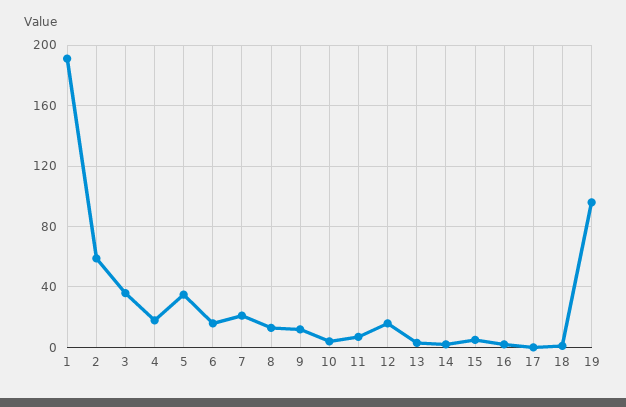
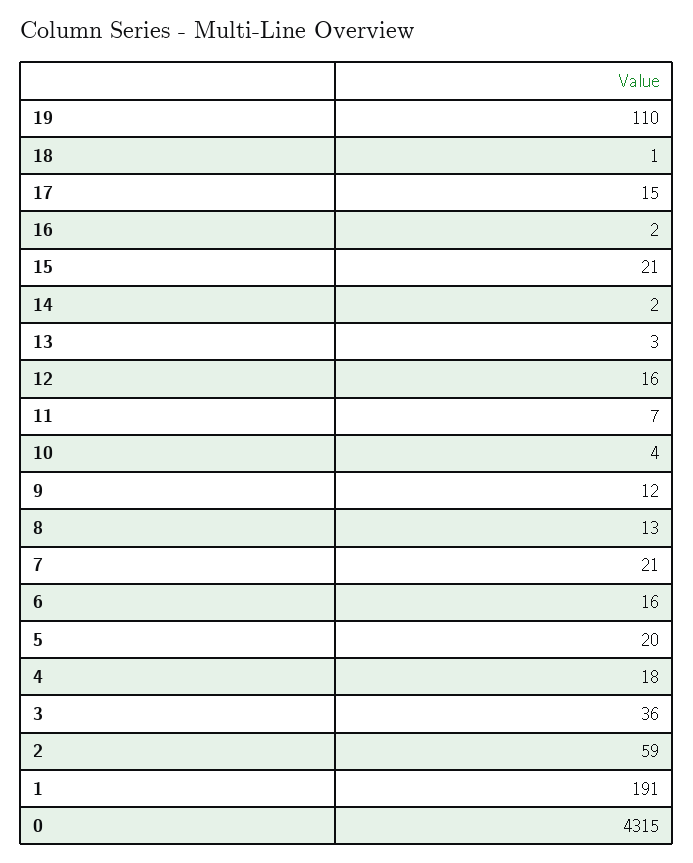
5: 35 -> 20
15: 5 -> 21
17: 0 -> 15
19: 95 -> 110
0: none -> 4315

